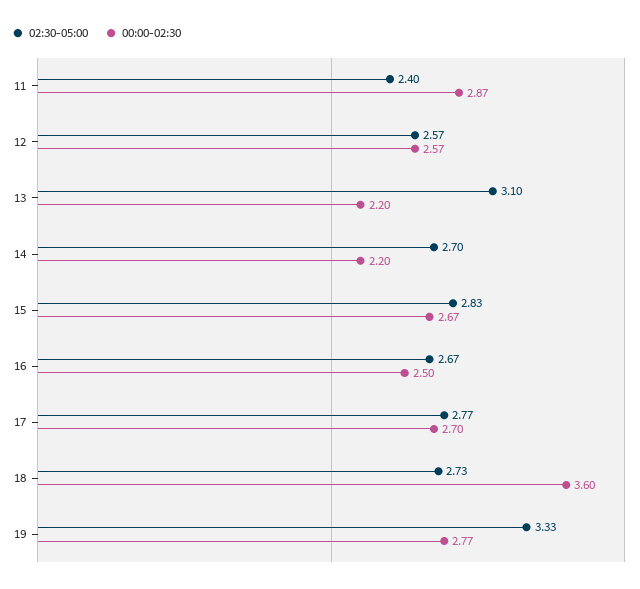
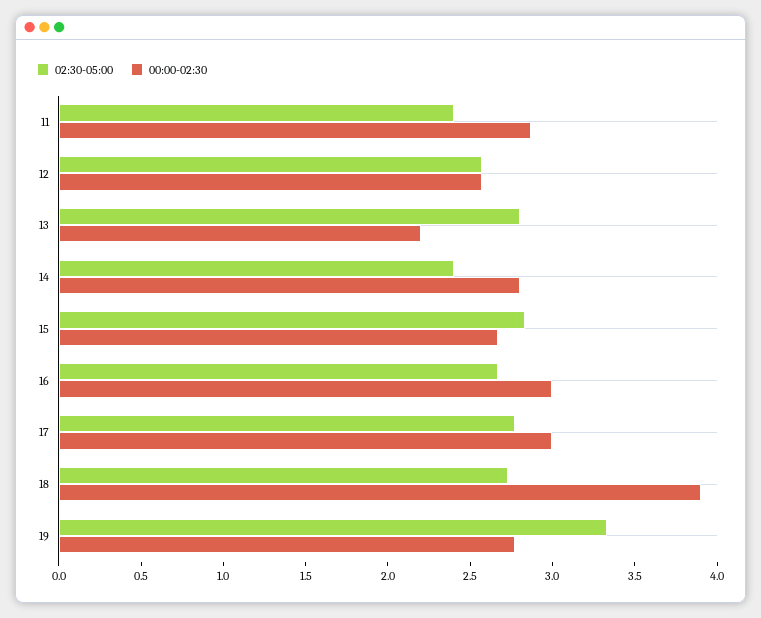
02:30-05:00, 13: 3.1 -> 2.8
02:30-05:00, 14: 2.7 -> 2.4
00:00-02:30, 14: 2.2 -> 2.8
00:00-02:30, 16: 2.5 -> 3
00:00-02:30, 17: 2.7 -> 3
00:00-02:30, 18: 3.6 -> 3.9

